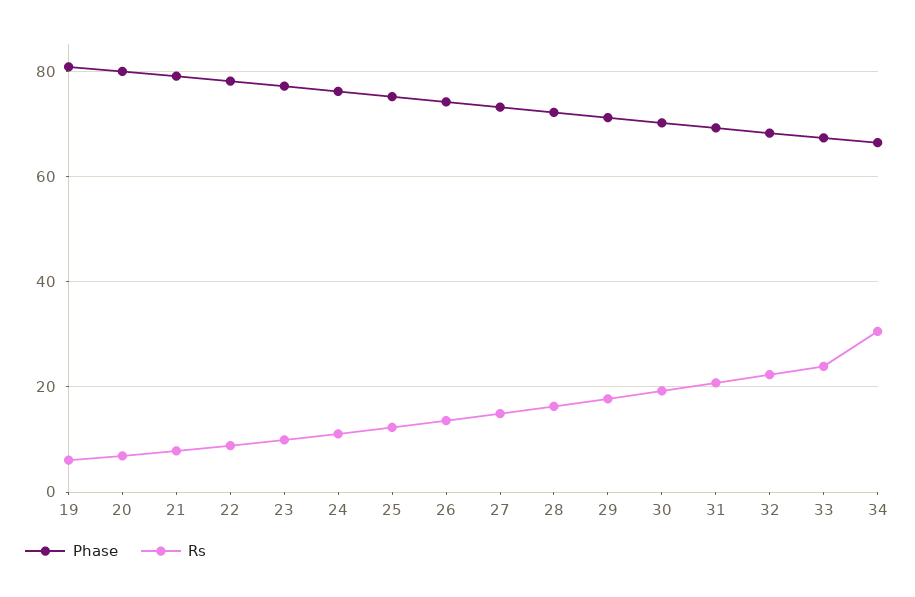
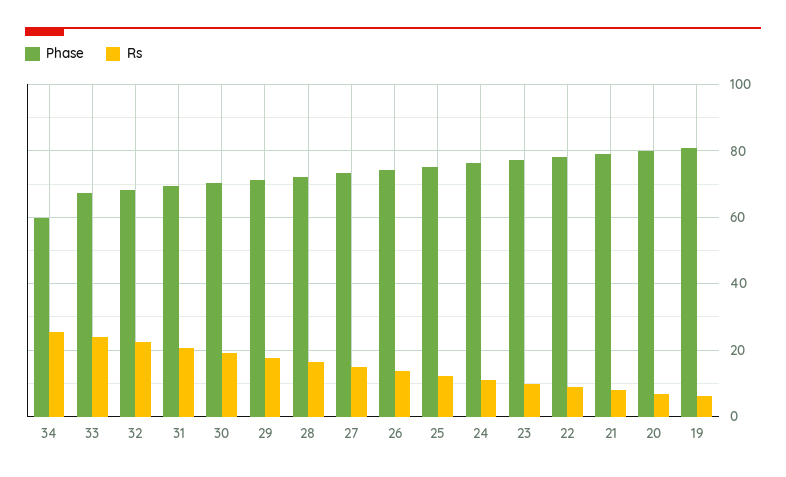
Phase, 34: 66 -> 60
Rs, 34: 30 -> 26

